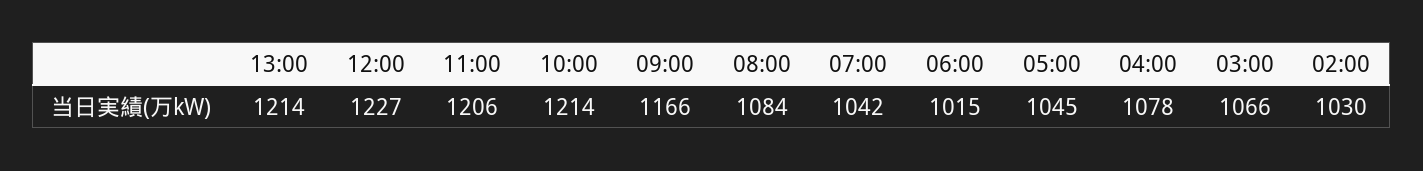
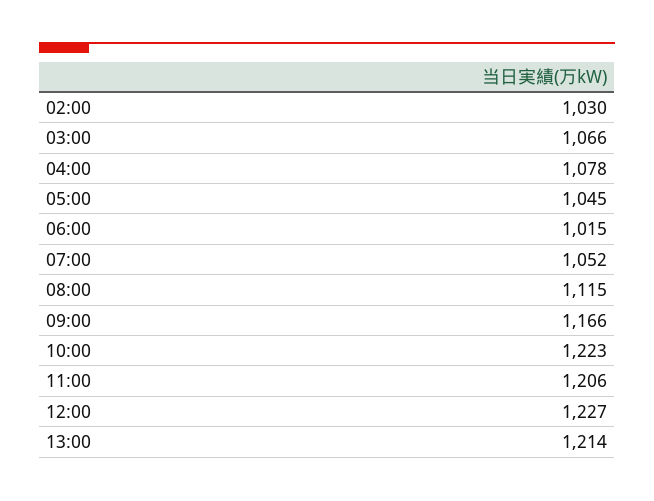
10:00: 1214 -> 1223
08:00: 1084 -> 1115
07:00: 1042 -> 1052

